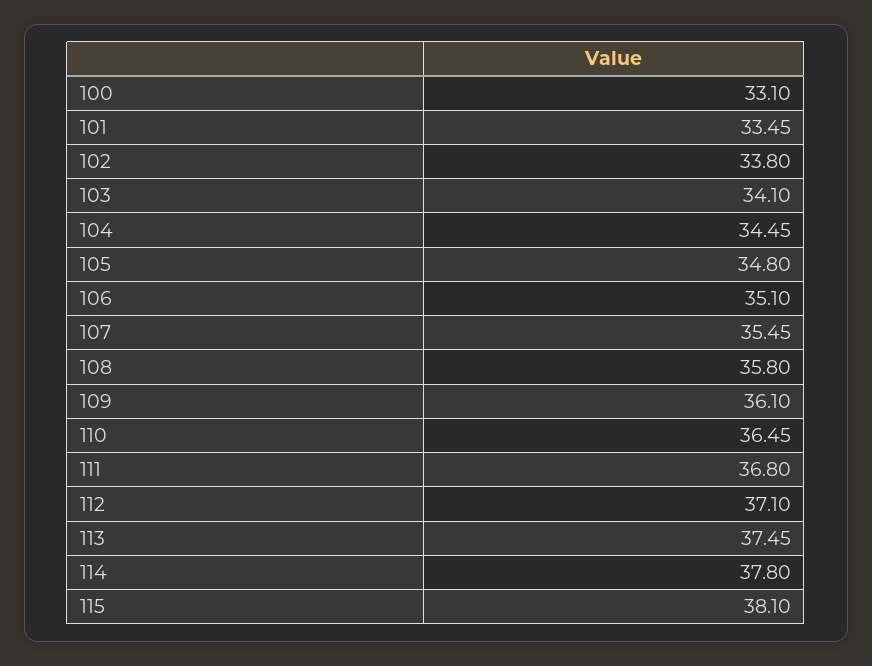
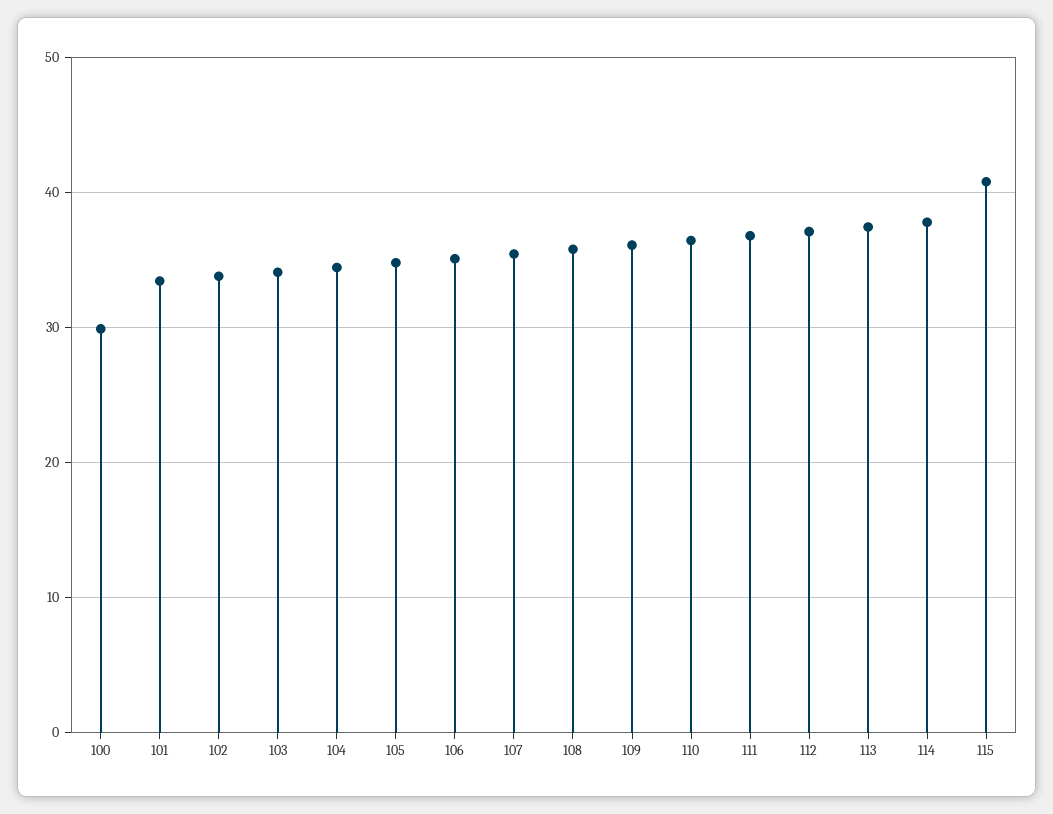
100: 33.1 -> 30
115: 38.1 -> 41

